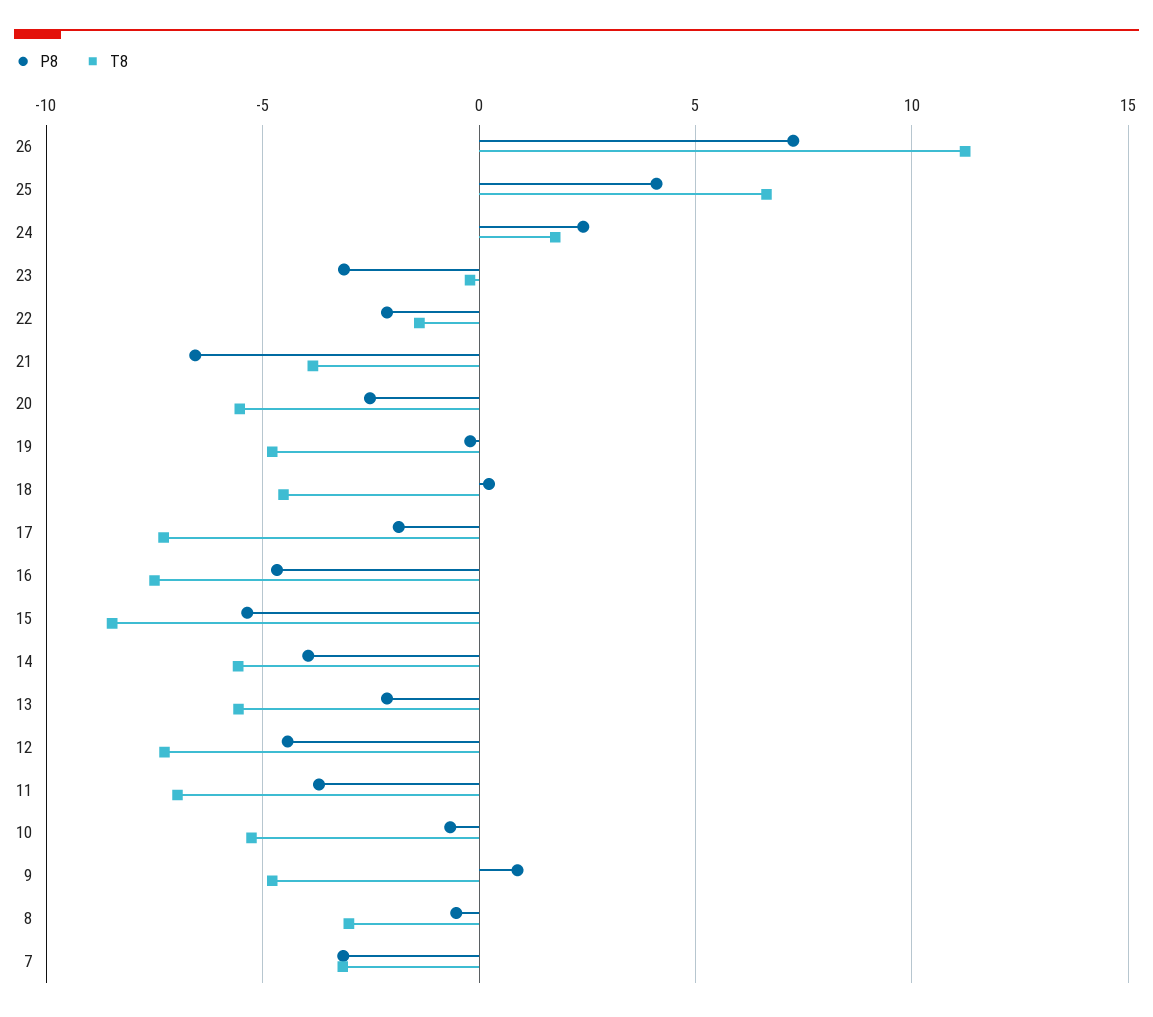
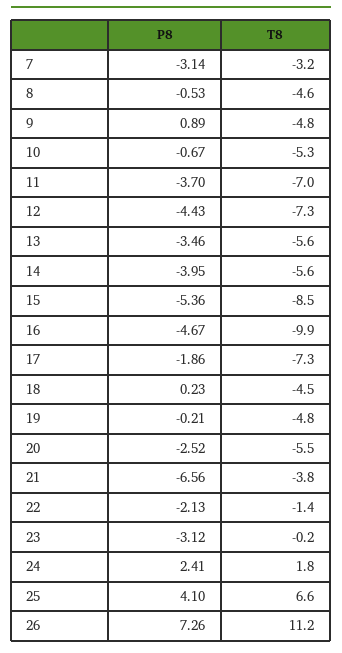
T8, 16: -7.5 -> -9.9
P8, 13: -2 -> -3.46
T8, 8: -3 -> -4.6

